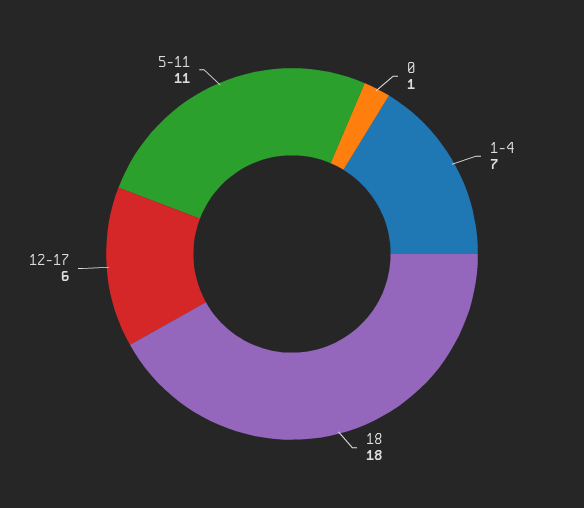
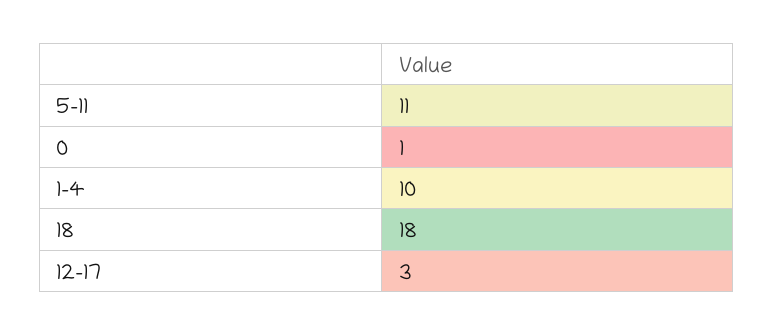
1-4: 7 -> 10
12-17: 6 -> 3

